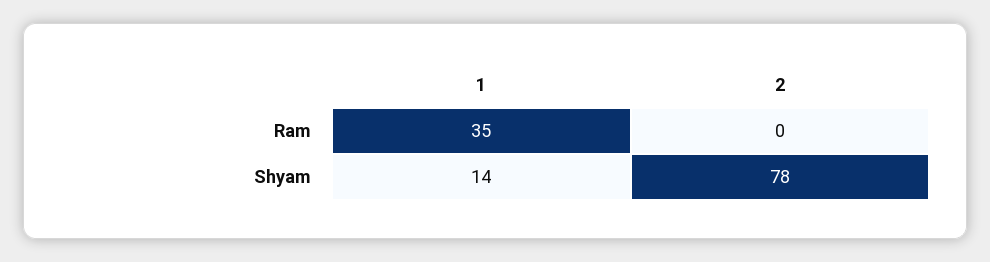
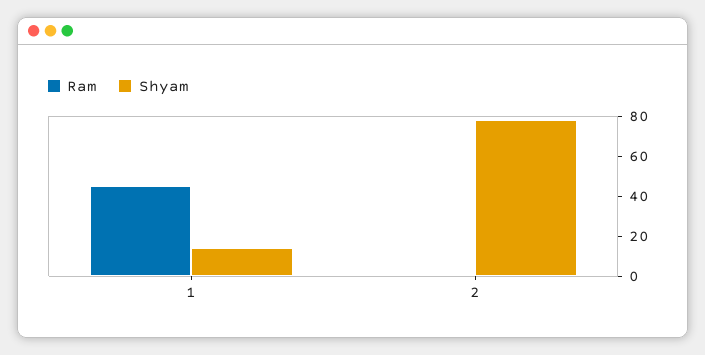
Ram, 1: 35 -> 45

